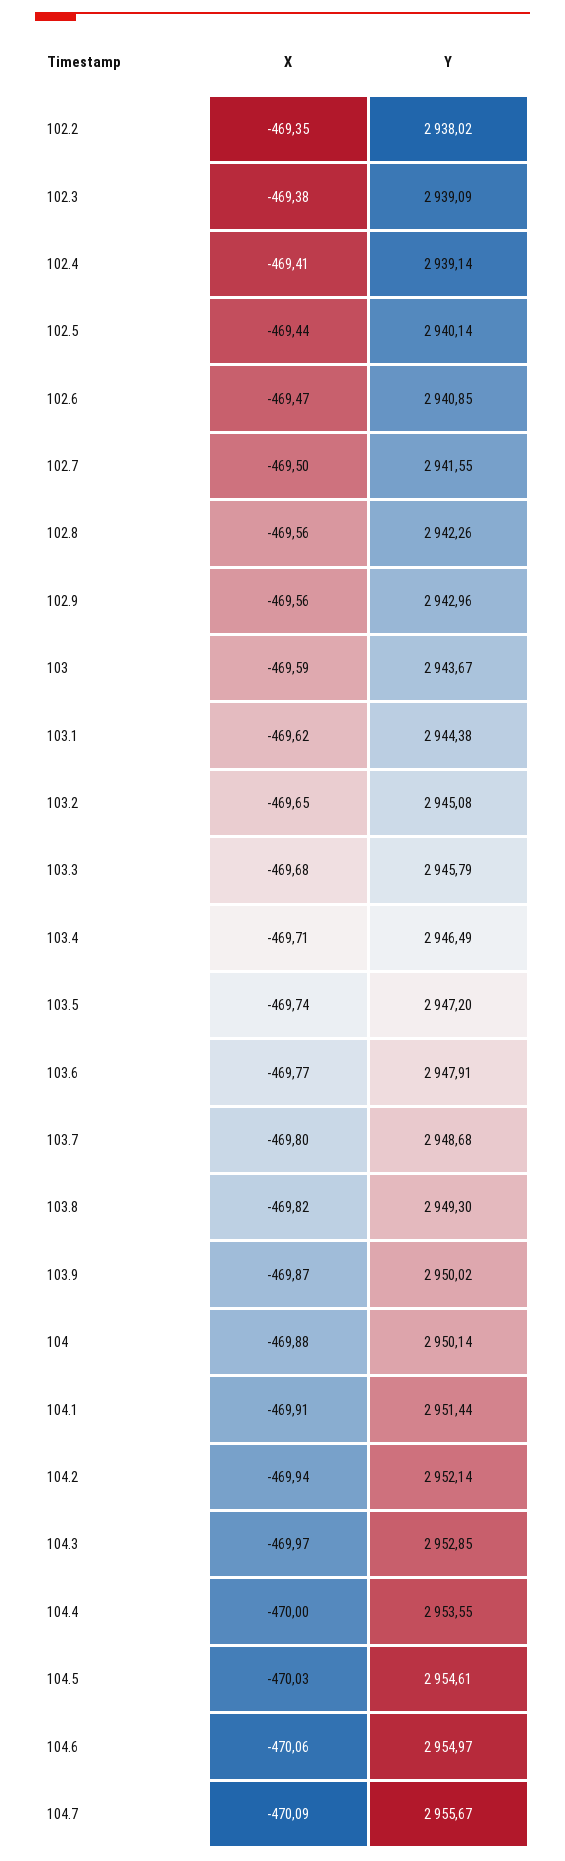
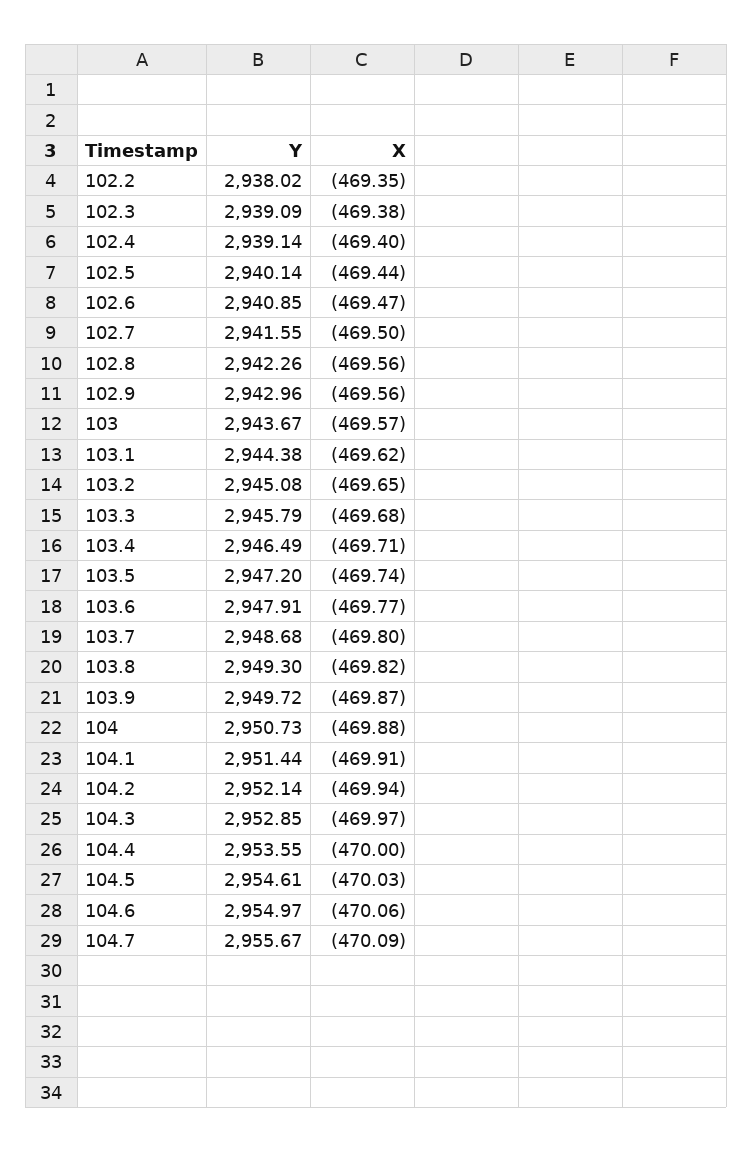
X, 102.4: -469.41 -> -469.4
X, 103: -469.59 -> -469.57
Y, 103.9: 2950.02 -> 2949.72
Y, 104: 2950.14 -> 2950.73

